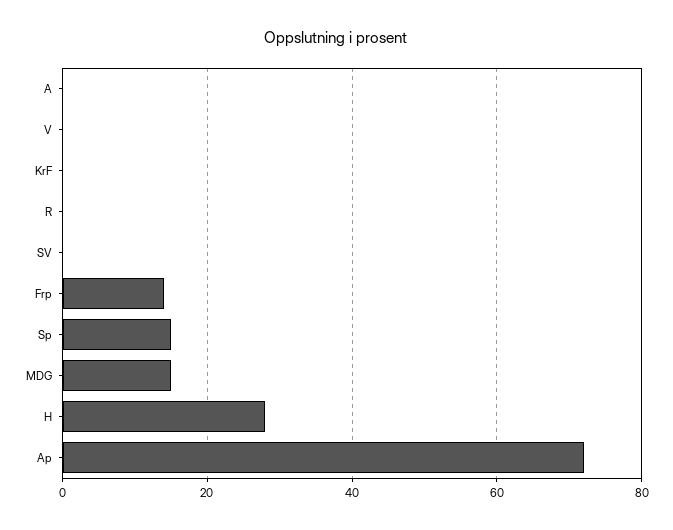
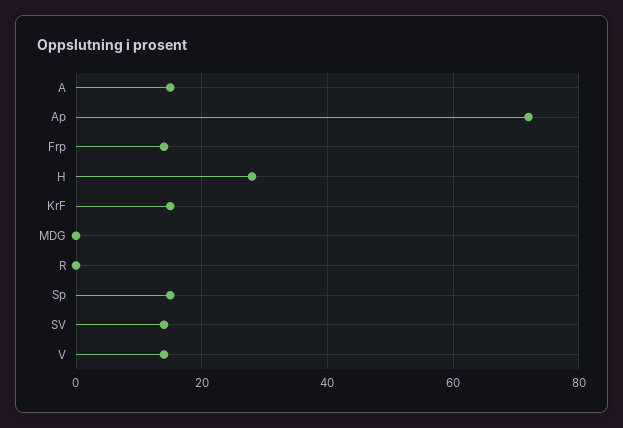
A: 0 -> 15
V: 0 -> 15
KrF: 0 -> 15
SV: 0 -> 15
MDG: 15 -> 0

